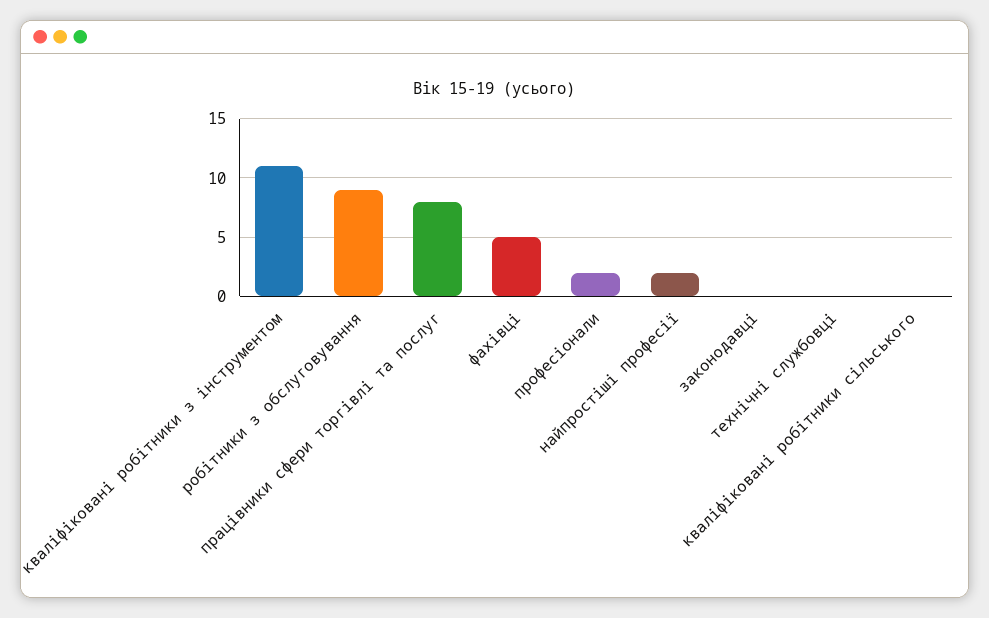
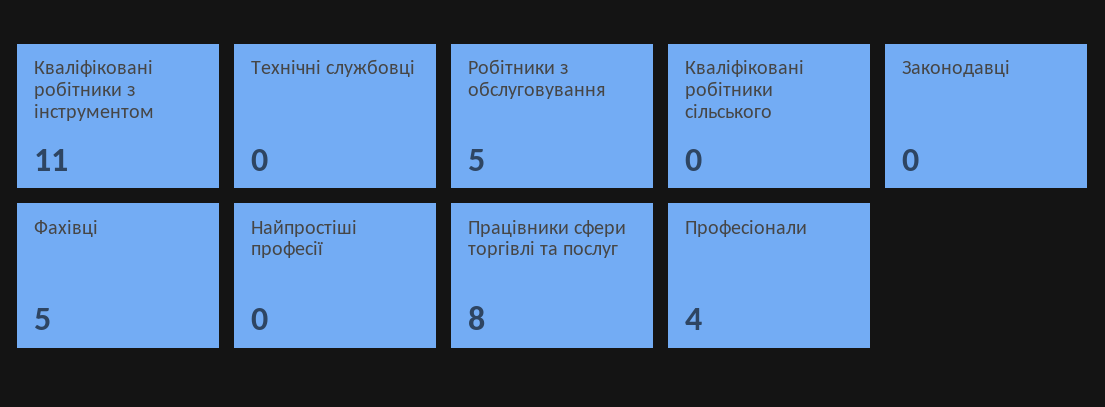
робітники з обслуговування: 9 -> 5
професіонали: 2 -> 4
найпростіші професії: 2 -> 0

